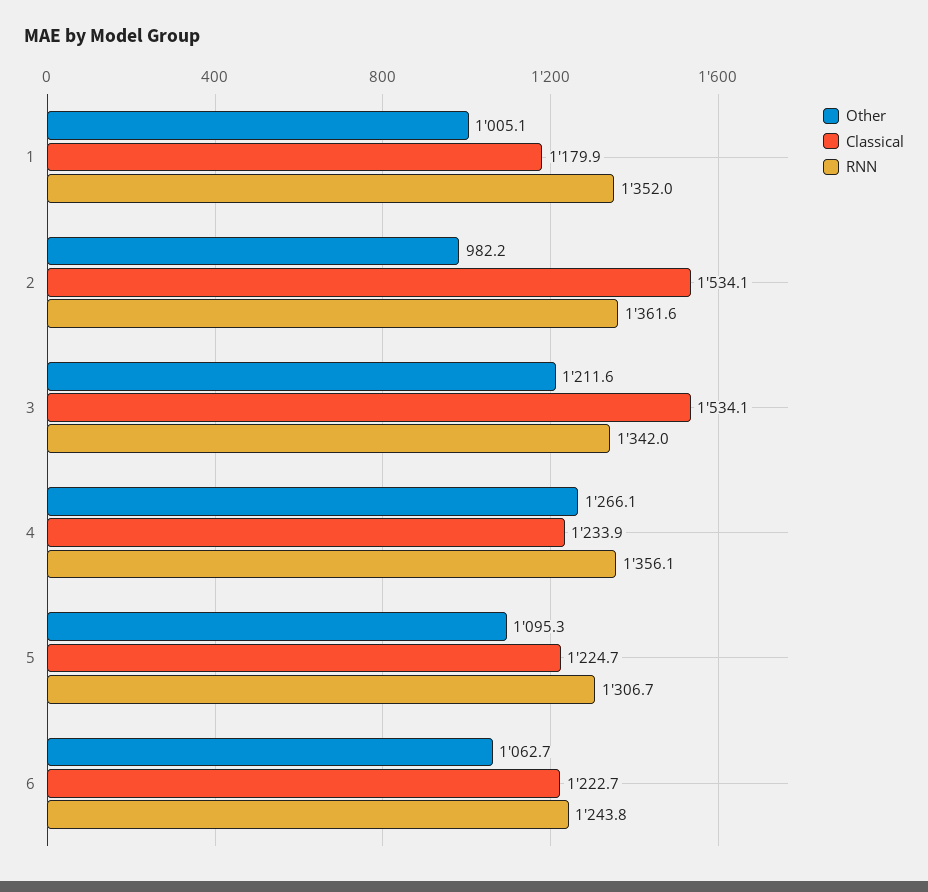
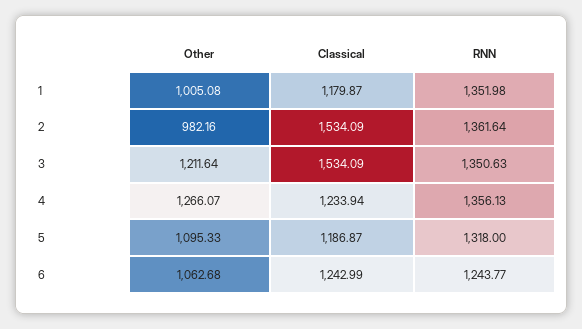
RNN, 3: 1342 -> 1350.63
Classical, 5: 1224.7 -> 1186.87
RNN, 5: 1306.7 -> 1318
Classical, 6: 1222.7 -> 1242.99

